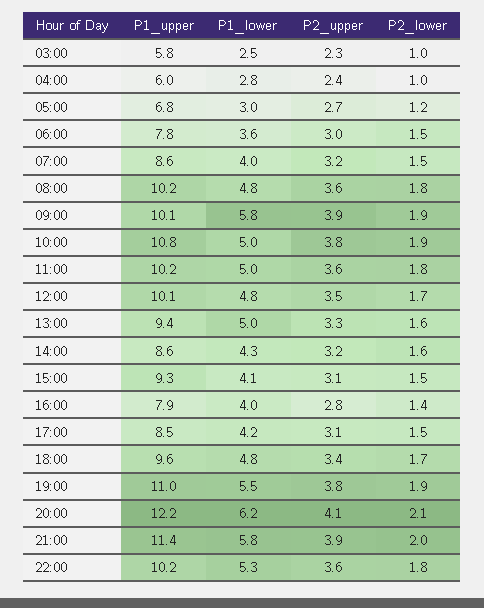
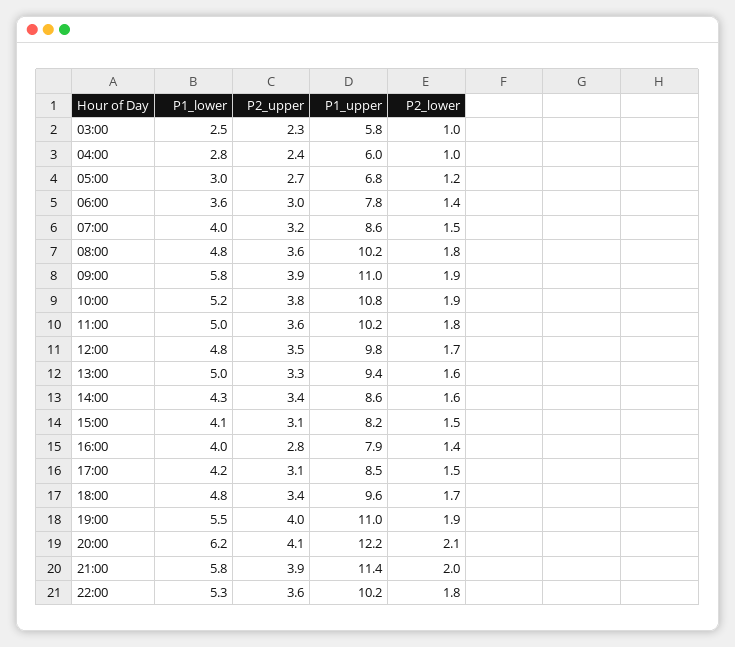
P2_lower, 06:00: 1.5 -> 1.4
P1_upper, 09:00: 10.1 -> 11
P1_lower, 10:00: 5 -> 5.2
P1_upper, 12:00: 10.1 -> 9.8
P2_upper, 14:00: 3.2 -> 3.4
P1_upper, 15:00: 9.3 -> 8.2
P2_upper, 19:00: 3.8 -> 4

